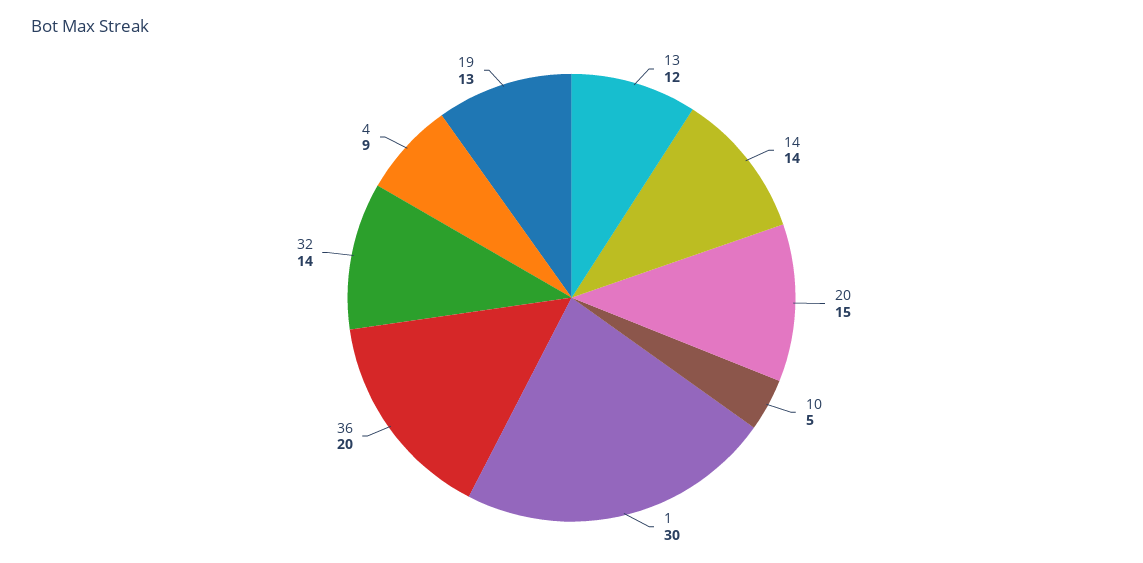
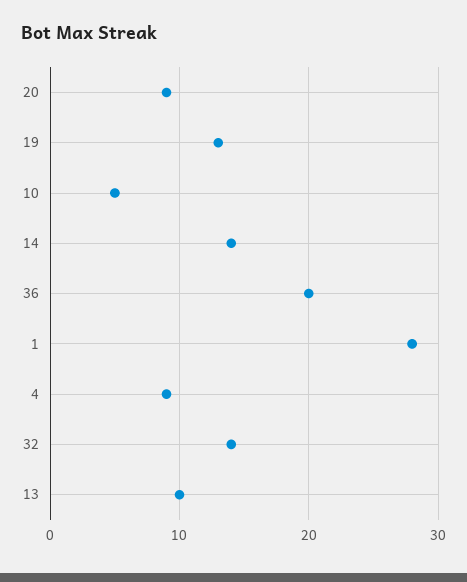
13: 12 -> 10
20: 15 -> 9
1: 30 -> 28

